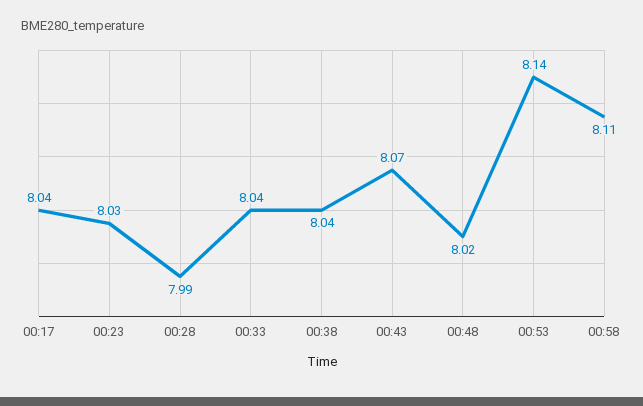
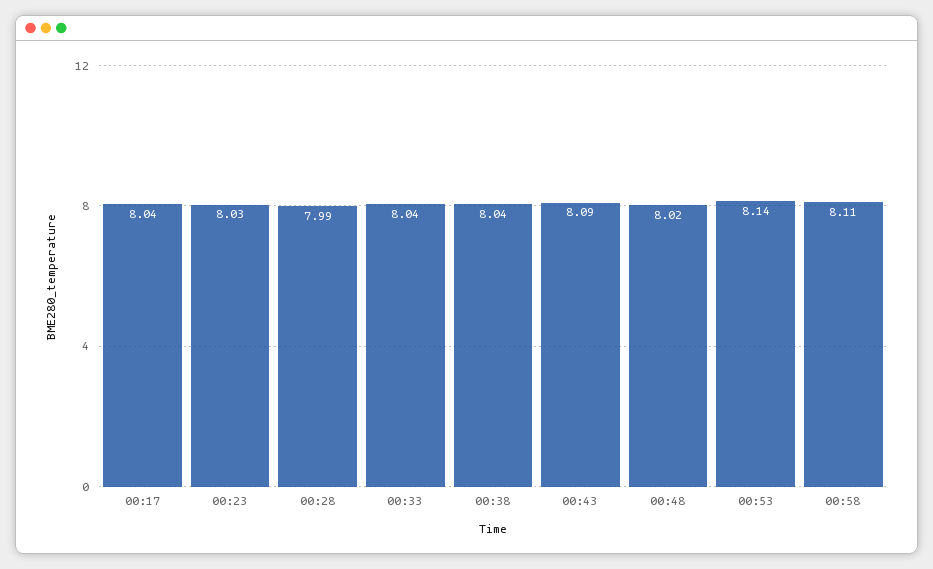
00:43: 8.07 -> 8.09

